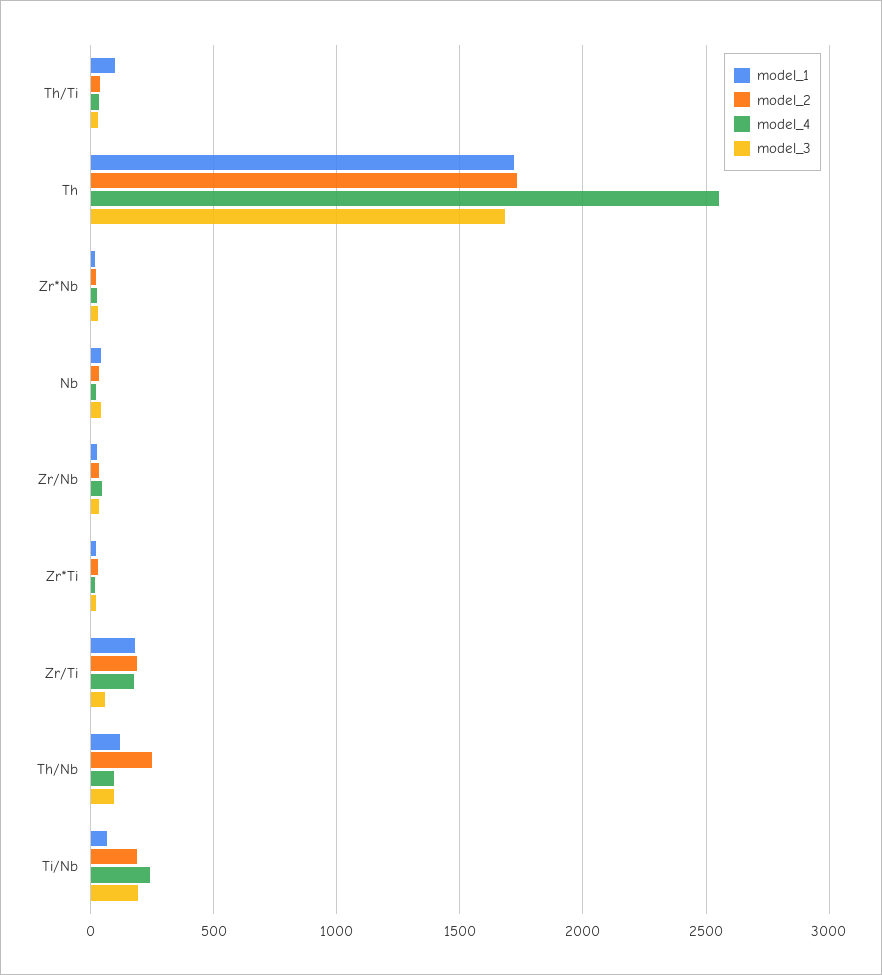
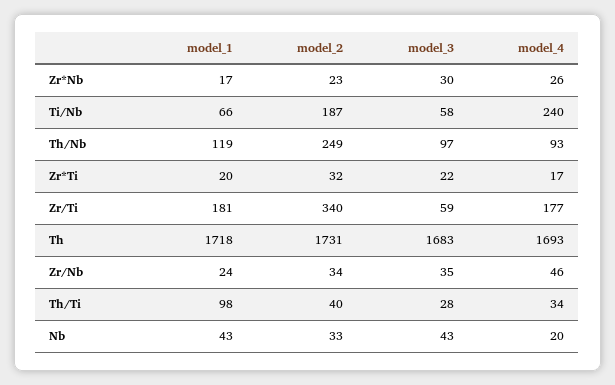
model_4, Th: 2550 -> 1693
model_2, Zr/Ti: 200 -> 340
model_3, Ti/Nb: 200 -> 58

